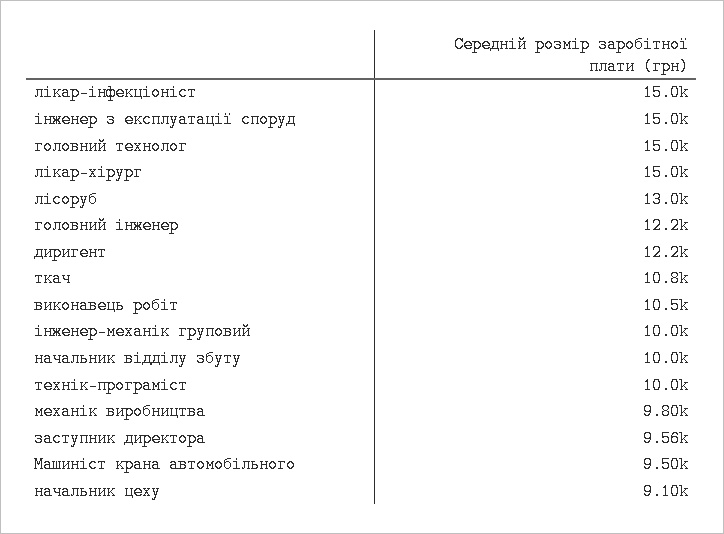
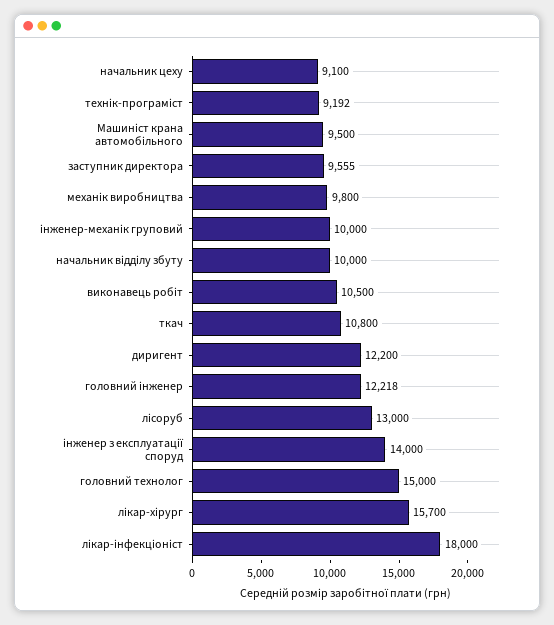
лікар-інфекціоніст: 15000 -> 18000
інженер з експлуатації споруд: 15000 -> 14000
лікар-хірург: 15000 -> 15700
технік-програміст: 10000 -> 9192

